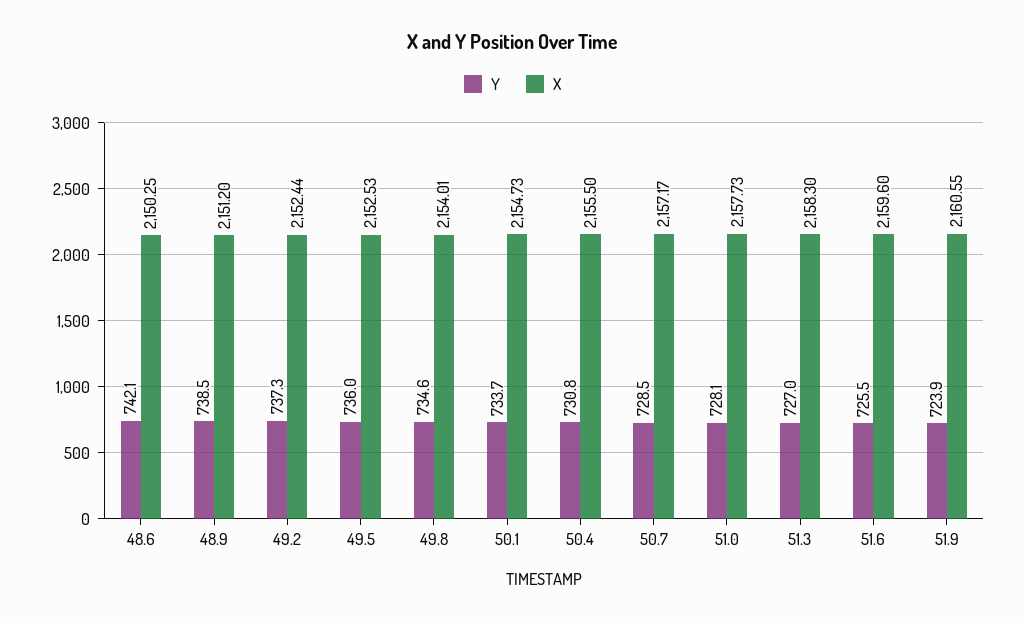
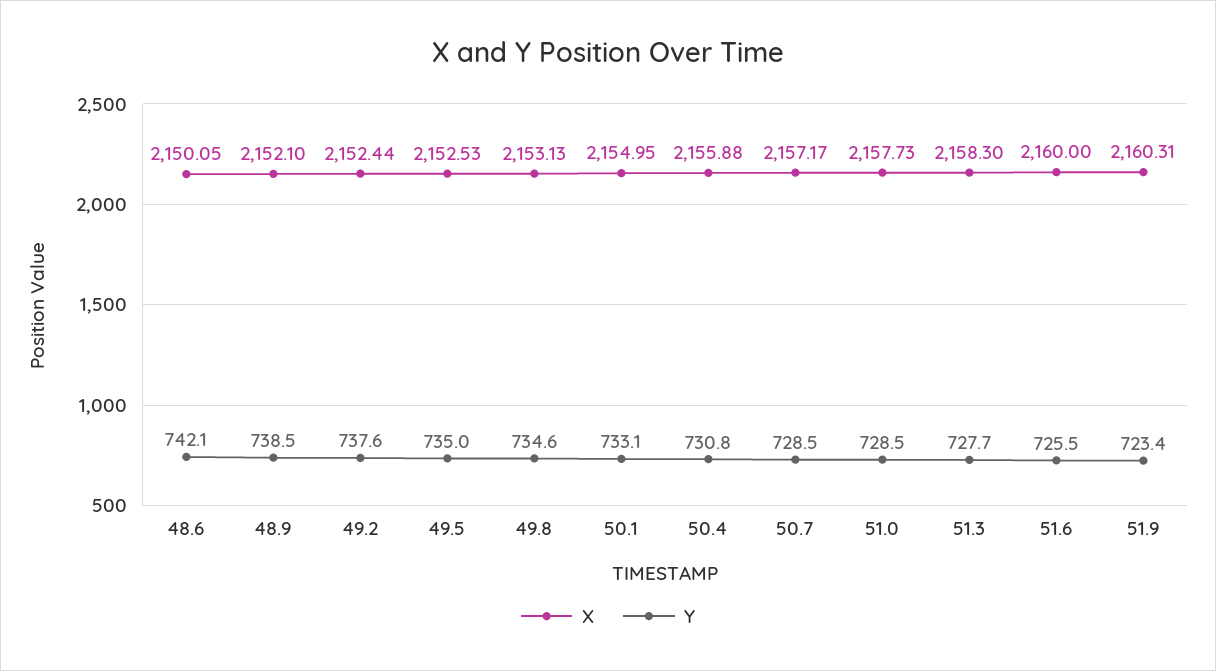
X, 48.6: 2150.25 -> 2150.05
X, 48.9: 2151.2 -> 2152.1
Y, 49.2: 737.3 -> 737.6
Y, 49.5: 736 -> 735
X, 49.8: 2154.01 -> 2153.13
Y, 50.1: 733.7 -> 733.1
X, 50.1: 2154.73 -> 2154.95
X, 50.4: 2155.5 -> 2155.88
Y, 51.0: 728.1 -> 728.5
Y, 51.3: 727 -> 727.7
X, 51.6: 2159.6 -> 2160
Y, 51.9: 723.9 -> 723.4
X, 51.9: 2160.55 -> 2160.31

